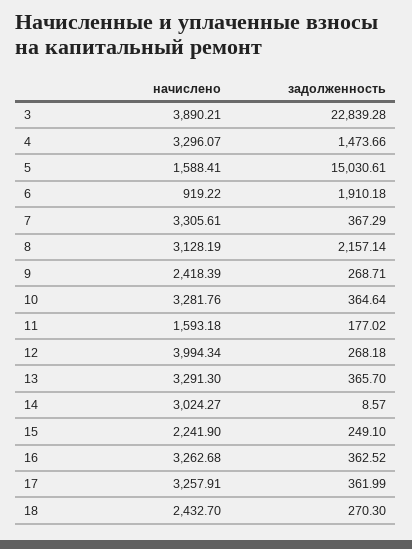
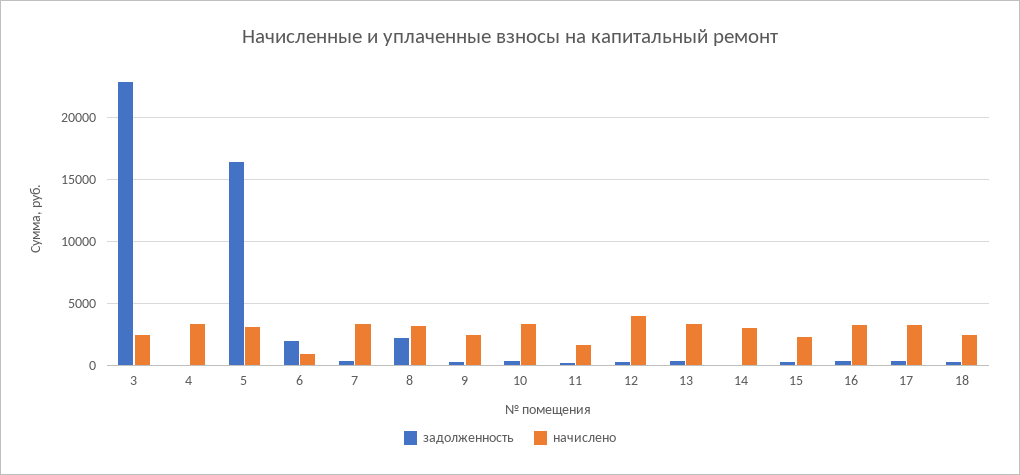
начислено, 3: 3890.21 -> 2500
задолженность, 4: 1473.66 -> 0
начислено, 5: 1588.41 -> 3000
задолженность, 5: 15030.61 -> 16500

